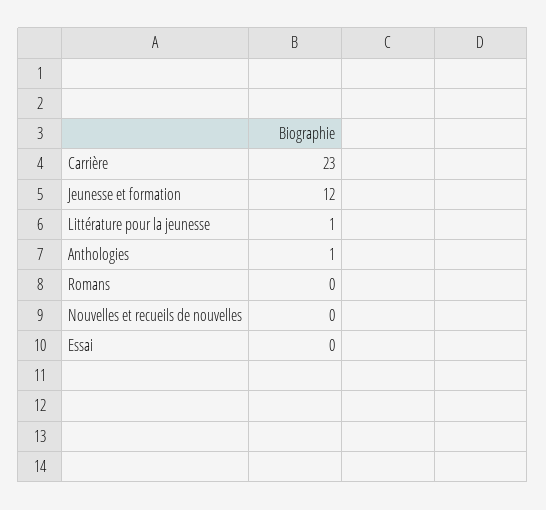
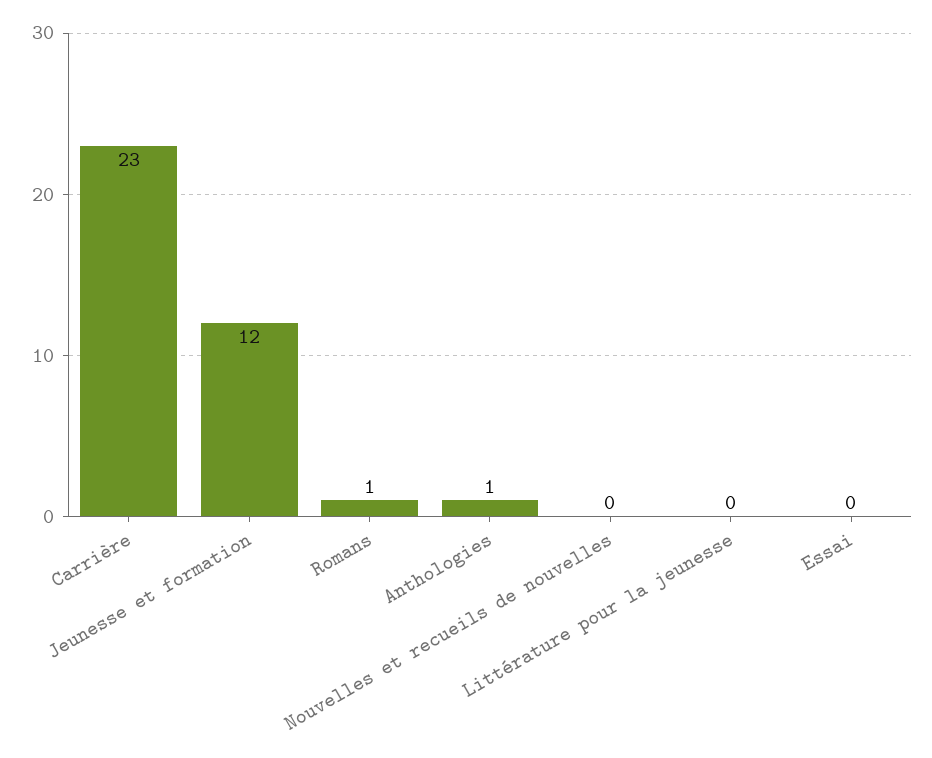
Littérature pour la jeunesse: 1 -> 0
Romans: 0 -> 1

